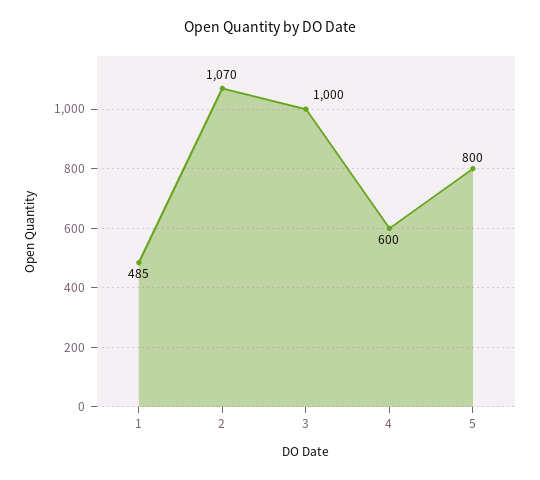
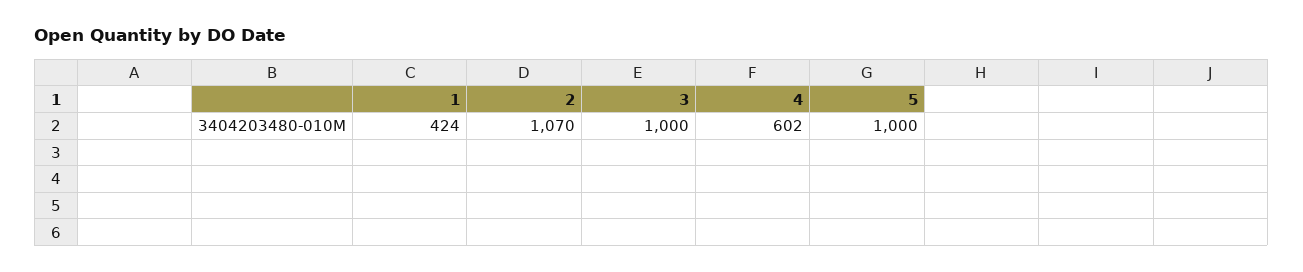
1: 485 -> 424
4: 600 -> 602
5: 800 -> 1000

